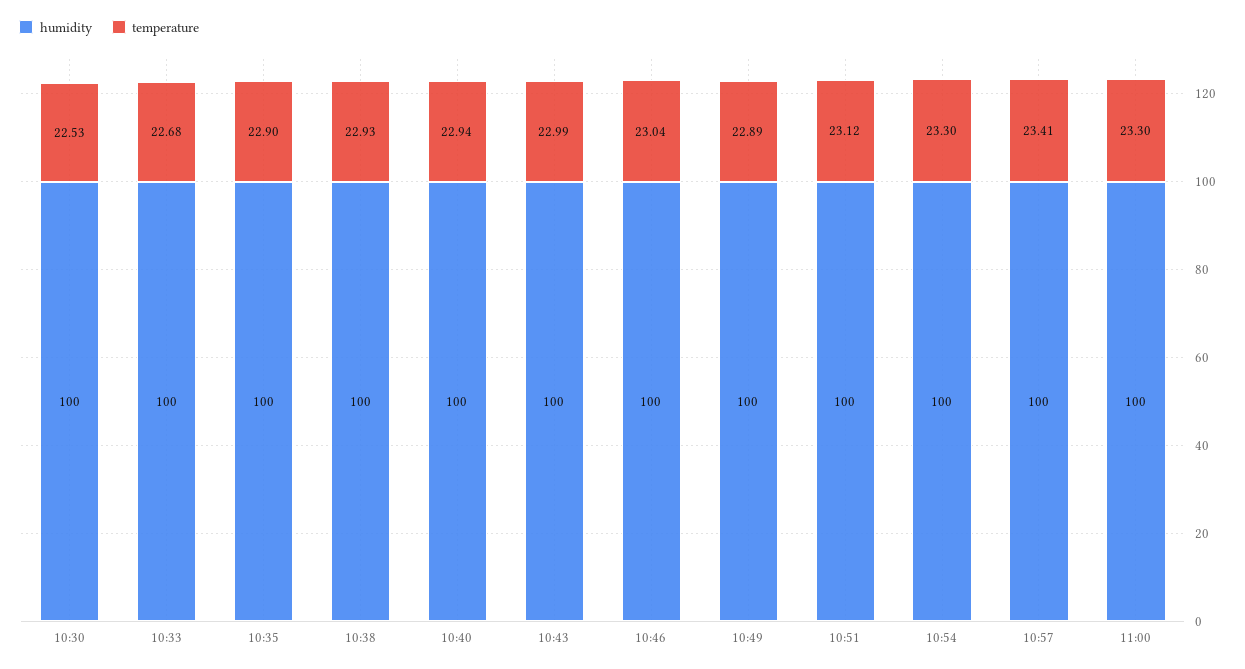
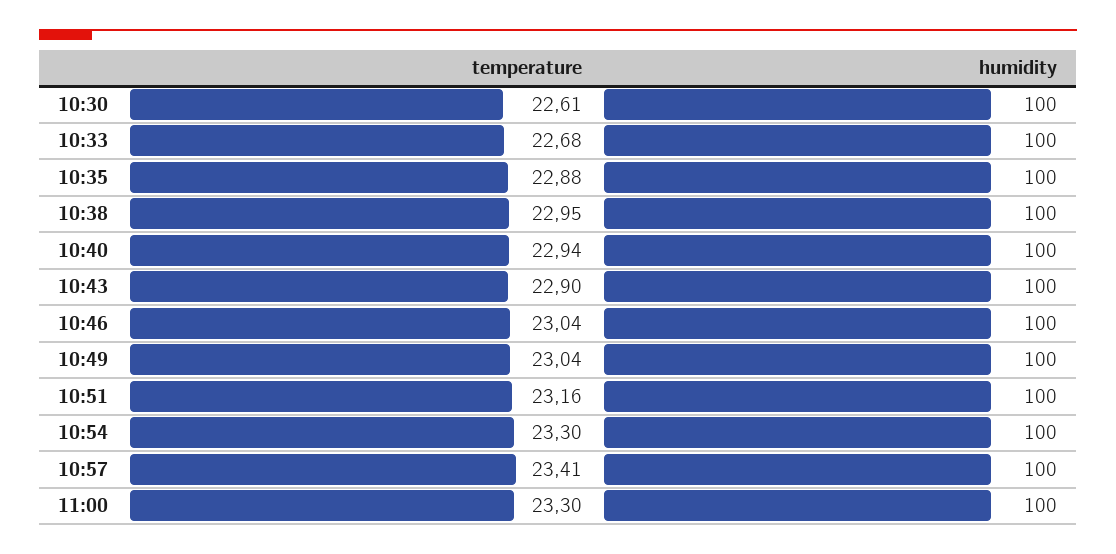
temperature, 10:30: 22.53 -> 22.61
temperature, 10:35: 22.9 -> 22.88
temperature, 10:38: 22.93 -> 22.95
temperature, 10:43: 22.99 -> 22.9
temperature, 10:49: 22.89 -> 23.04
temperature, 10:51: 23.12 -> 23.16

